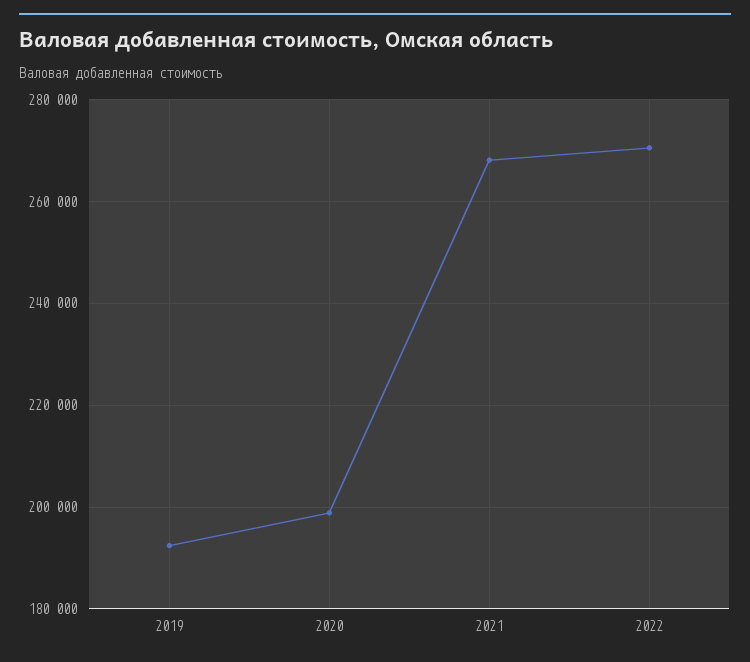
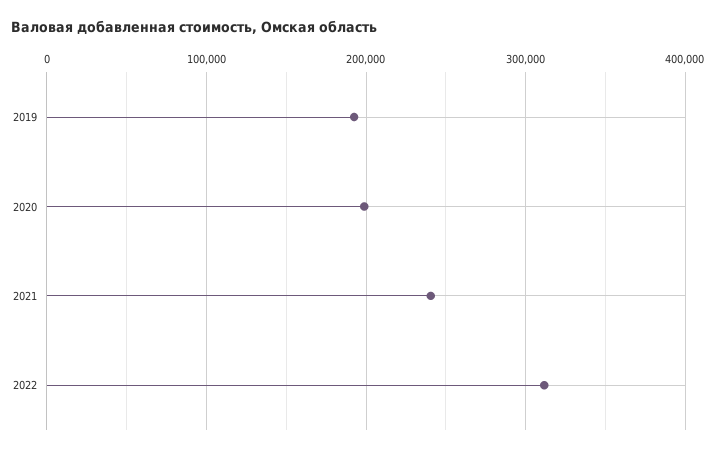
2021: 268000 -> 240000
2022: 270000 -> 310000

